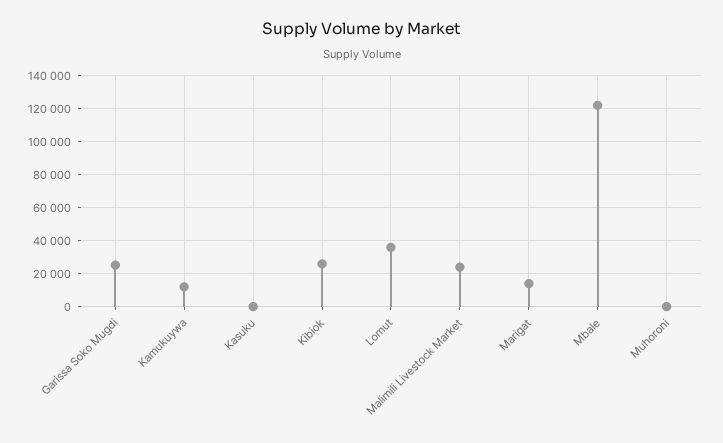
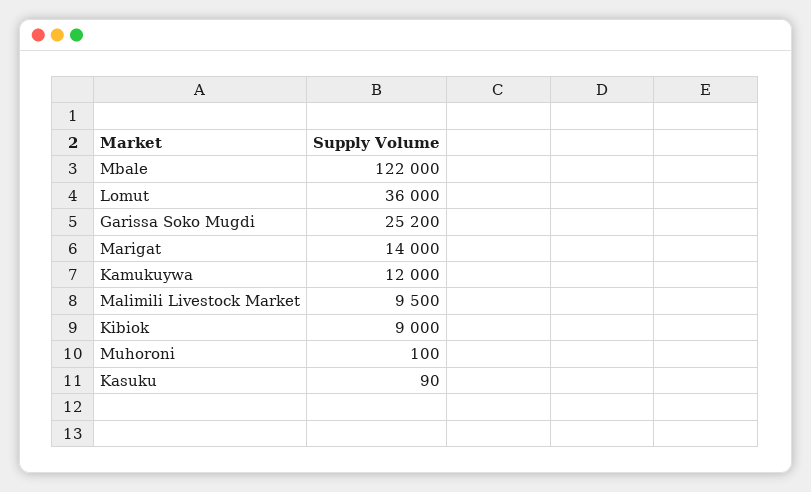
Kibiok: 25000 -> 9000
Malimili Livestock Market: 25000 -> 9500

